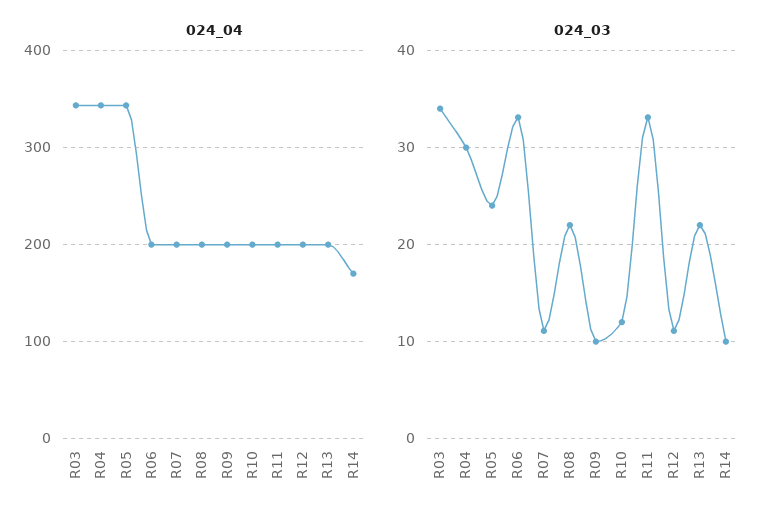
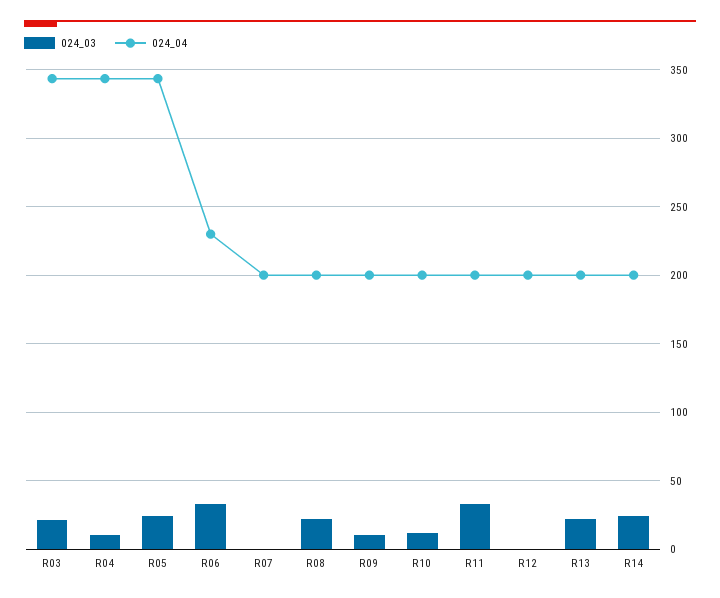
024_04, R06: 200 -> 230
024_04, R14: 170 -> 200
024_03, R03: 34 -> 20
024_03, R04: 30 -> 10
024_03, R07: 11 -> 0
024_03, R12: 11 -> 0
024_03, R14: 10 -> 25

